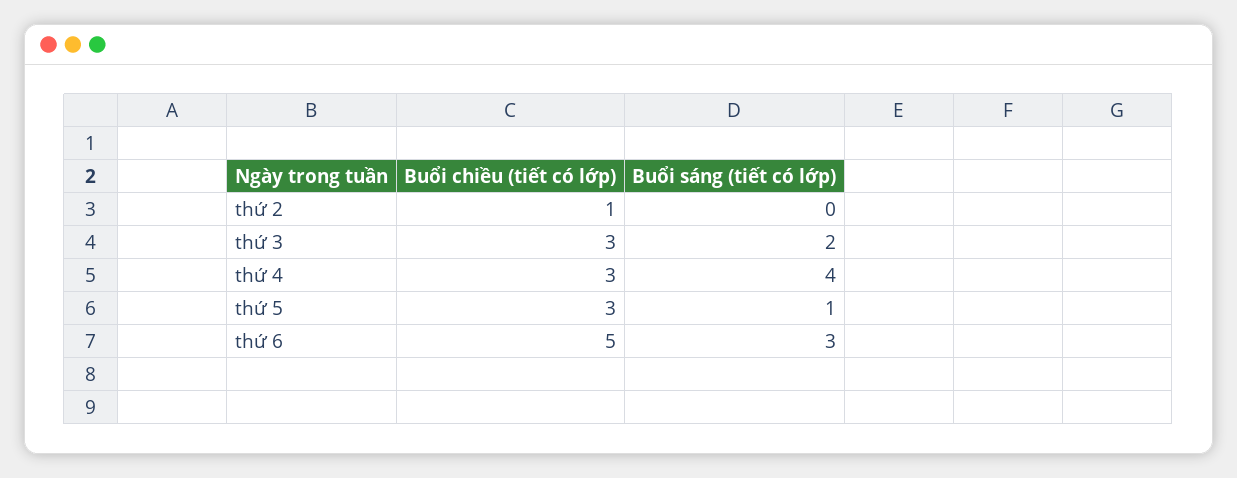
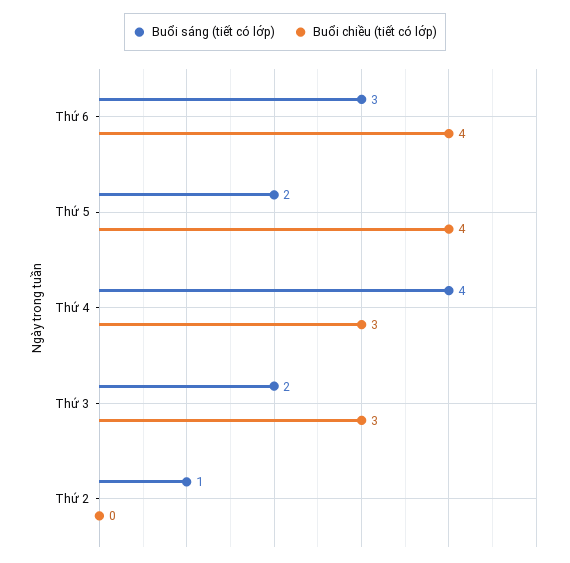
Buổi chiều (tiết có lớp), thứ 2: 1 -> 0
Buổi sáng (tiết có lớp), thứ 2: 0 -> 1
Buổi chiều (tiết có lớp), thứ 5: 3 -> 4
Buổi sáng (tiết có lớp), thứ 5: 1 -> 2
Buổi chiều (tiết có lớp), thứ 6: 5 -> 4

